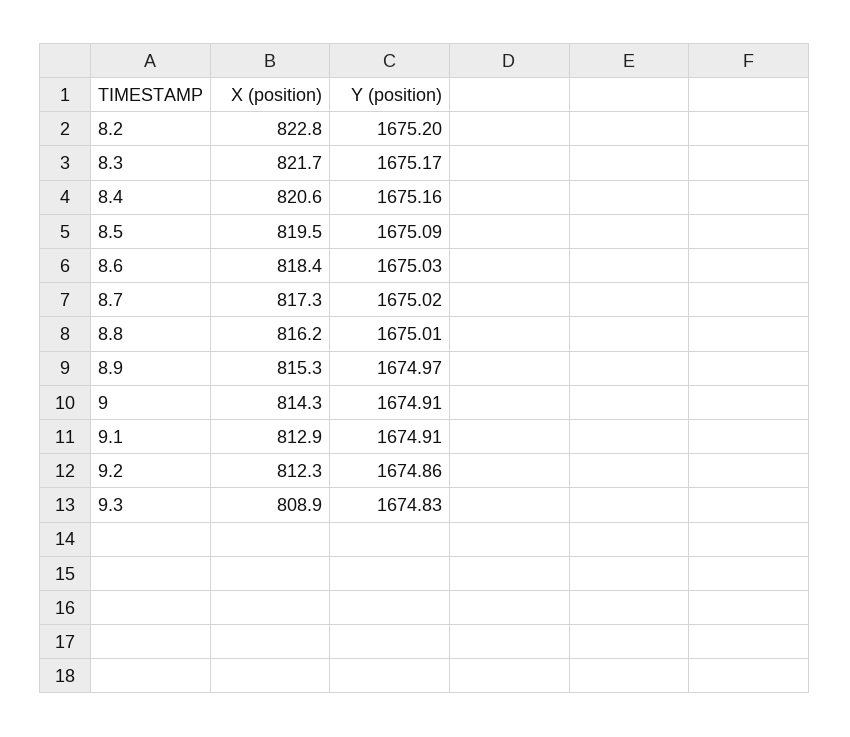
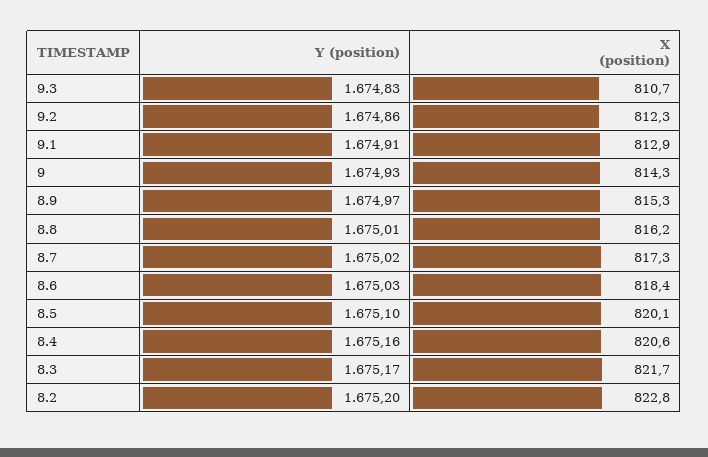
X (position), 8.5: 819.5 -> 820.1
Y (position), 8.5: 1675.09 -> 1675.1
Y (position), 9: 1674.91 -> 1674.93
X (position), 9.3: 808.9 -> 810.7

